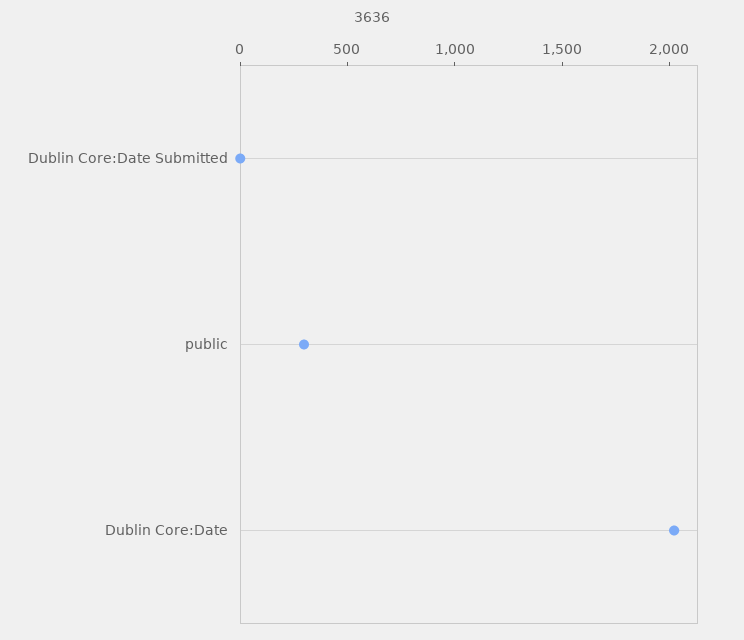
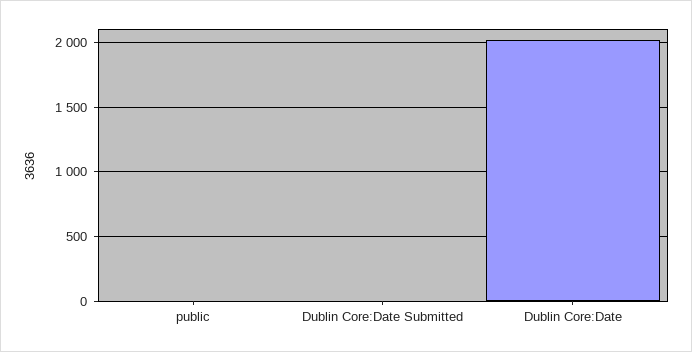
public: 300 -> 0

